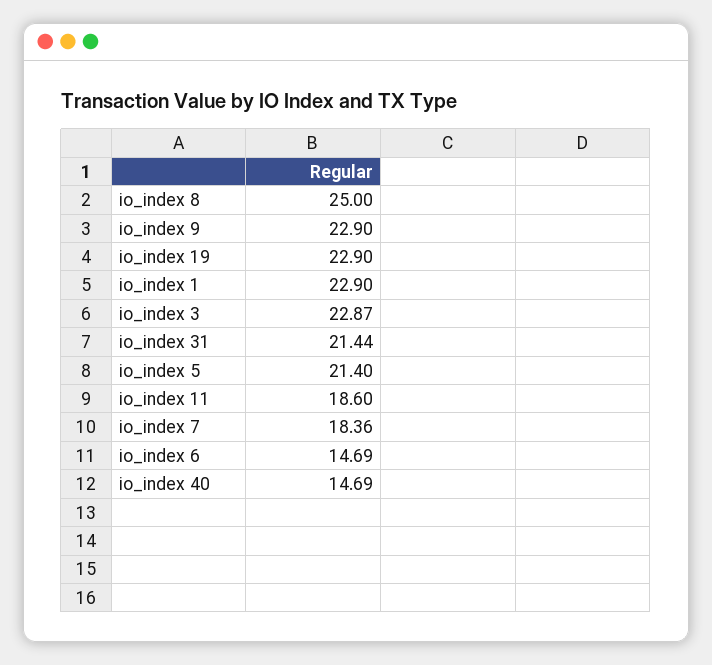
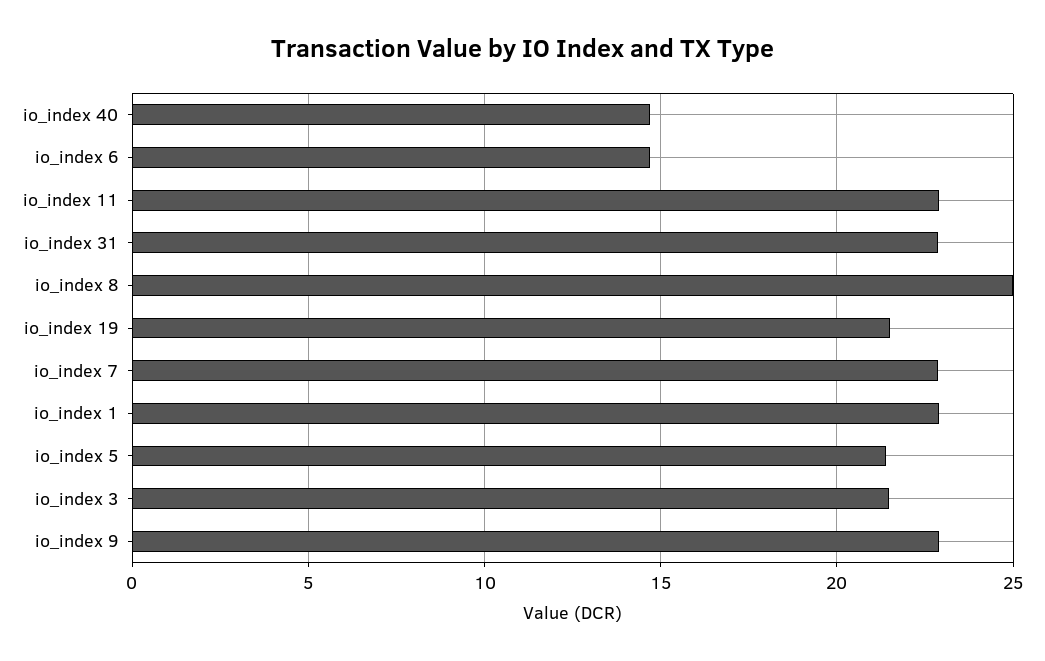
io_index 19: 22.9 -> 21.5
io_index 3: 22.87 -> 21.5
io_index 31: 21.44 -> 23
io_index 11: 18.6 -> 23
io_index 7: 18.36 -> 23

